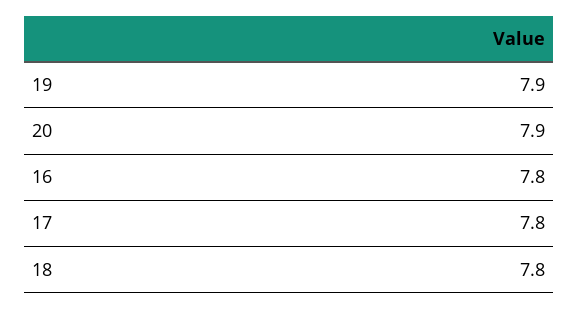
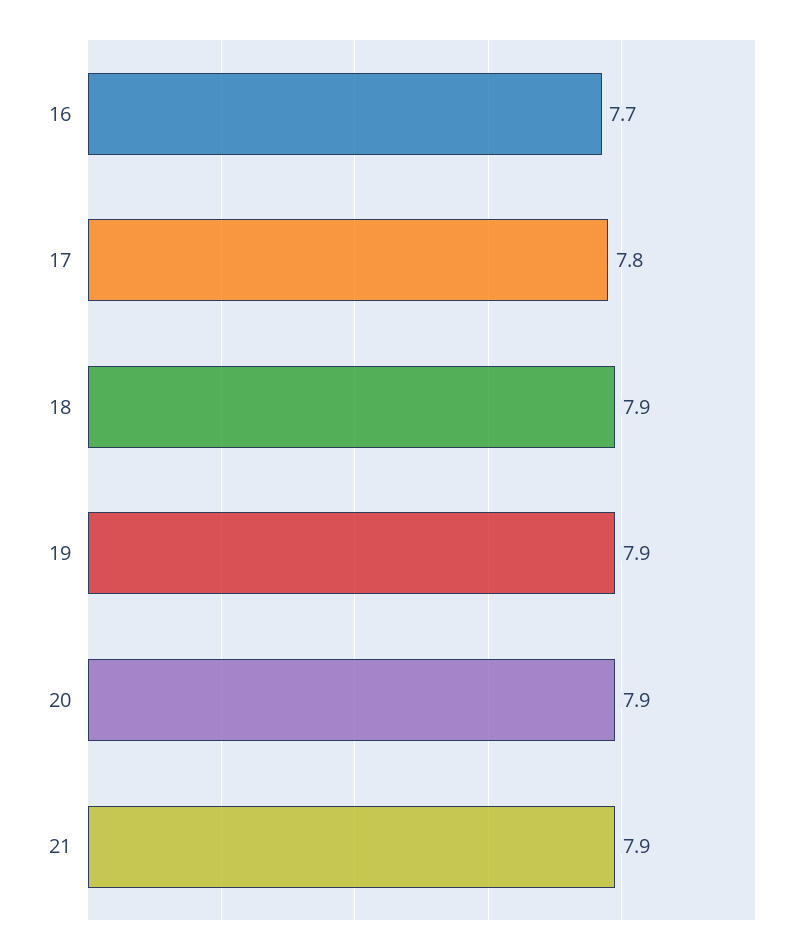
16: 7.8 -> 7.7
18: 7.8 -> 7.9
21: none -> 7.9

